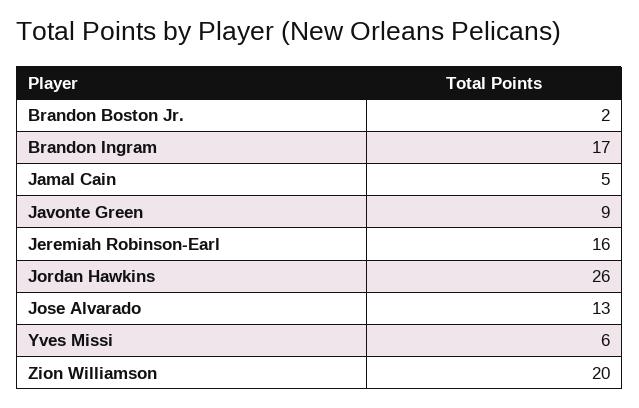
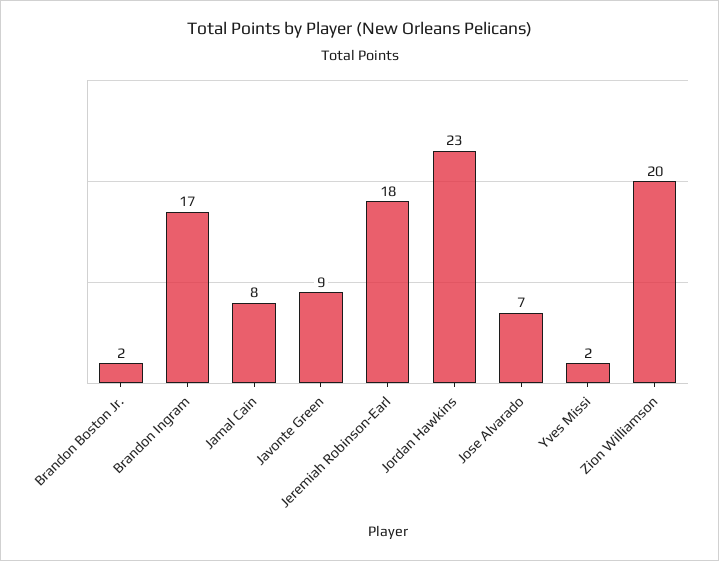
Jamal Cain: 5 -> 8
Jeremiah Robinson-Earl: 16 -> 18
Jordan Hawkins: 26 -> 23
Jose Alvarado: 13 -> 7
Yves Missi: 6 -> 2

